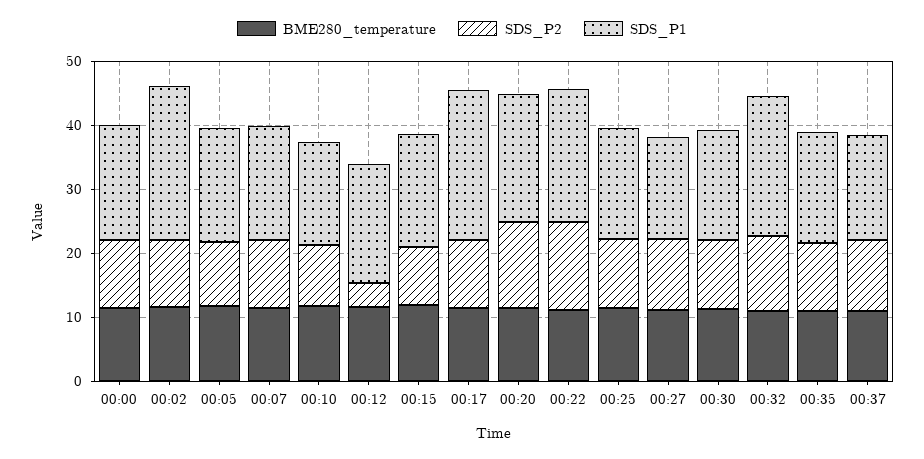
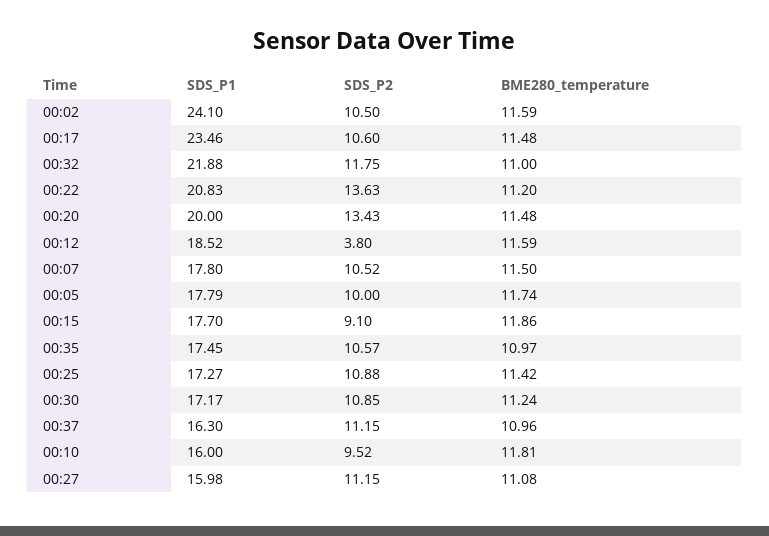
BME280_temperature, 00:00: 12 -> none
SDS_P2, 00:00: 10 -> none
SDS_P1, 00:00: 18 -> none

